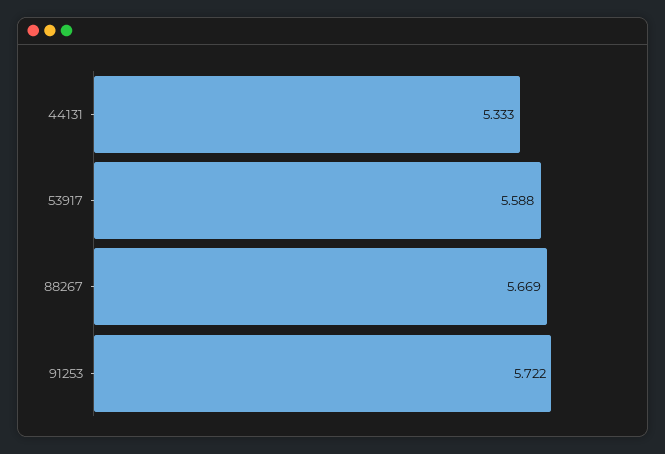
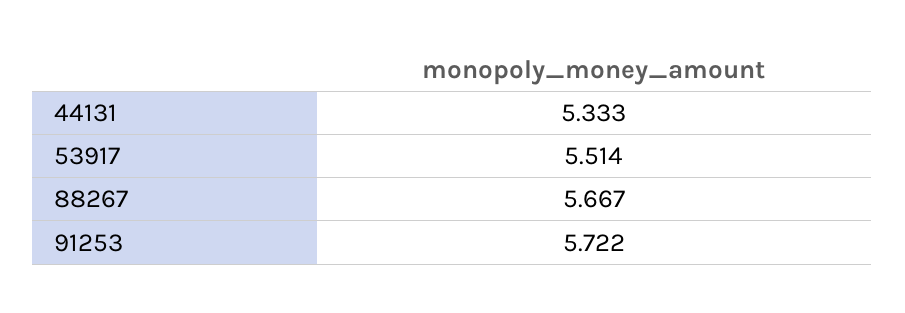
53917: 5.588 -> 5.514
88267: 5.669 -> 5.667

